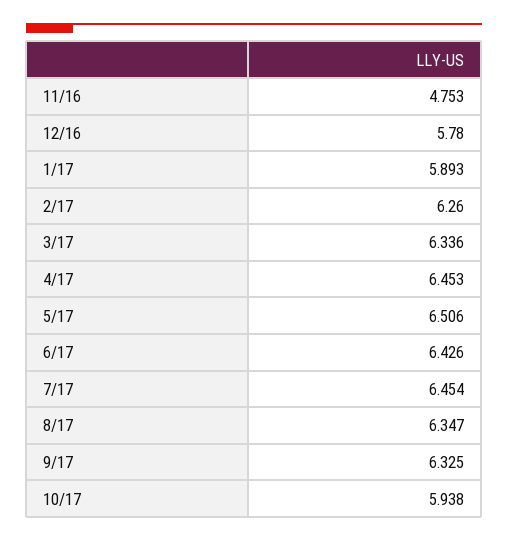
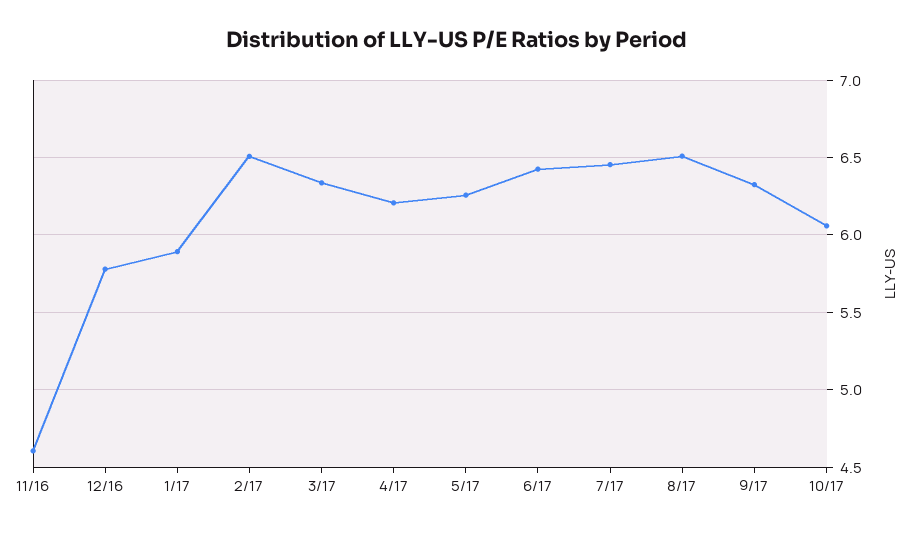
11/16: 4.753 -> 4.6
2/17: 6.26 -> 6.5
4/17: 6.453 -> 6.2
5/17: 6.506 -> 6.25
8/17: 6.347 -> 6.5
10/17: 5.938 -> 6.05

